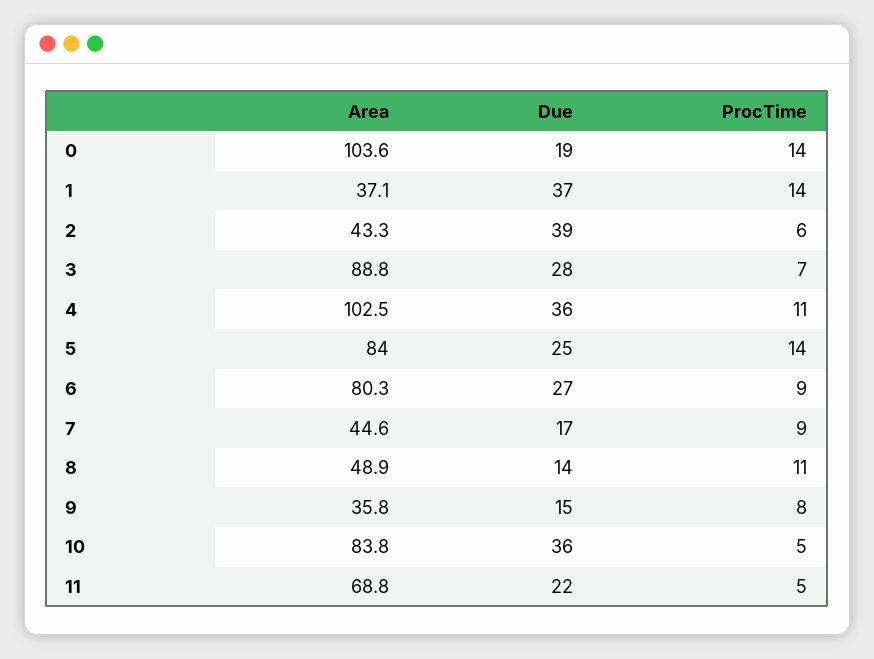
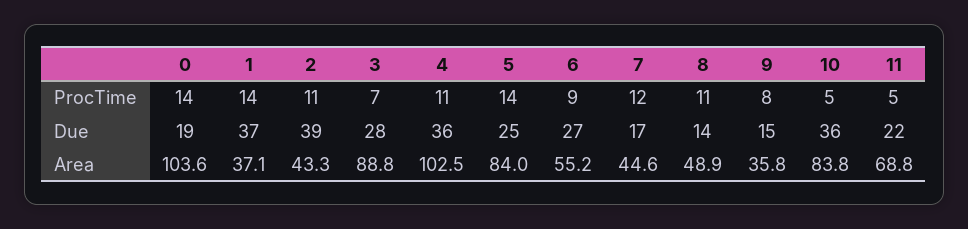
ProcTime, 2: 6 -> 11
Area, 6: 80.3 -> 55.2
ProcTime, 7: 9 -> 12

